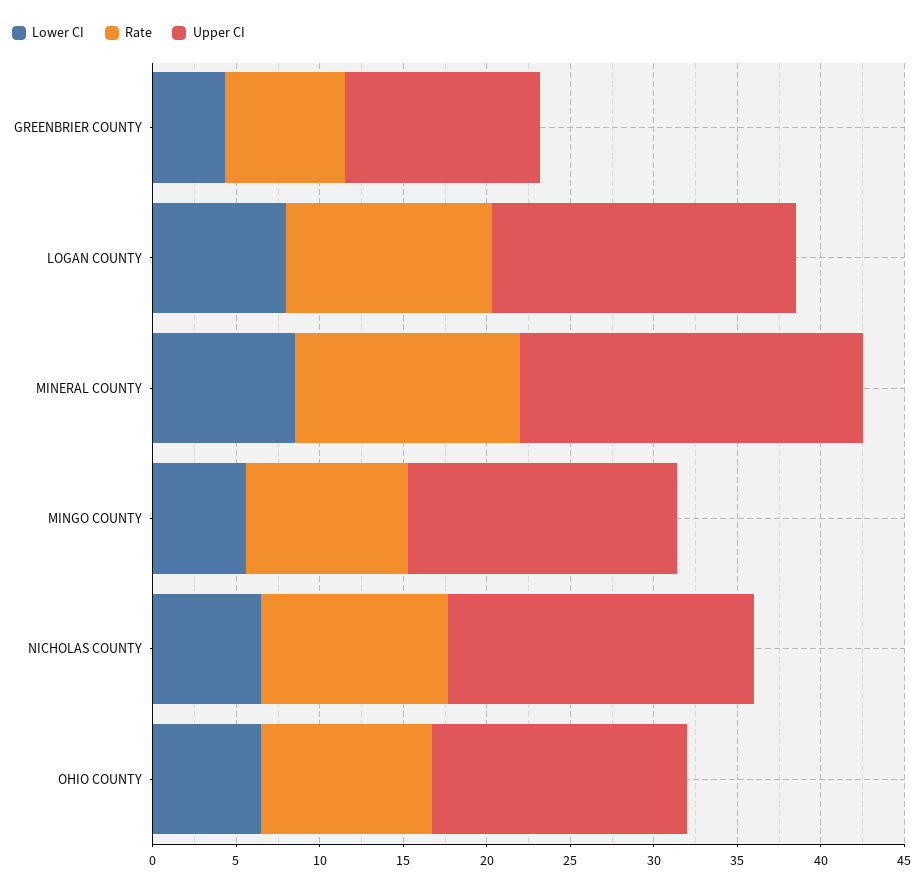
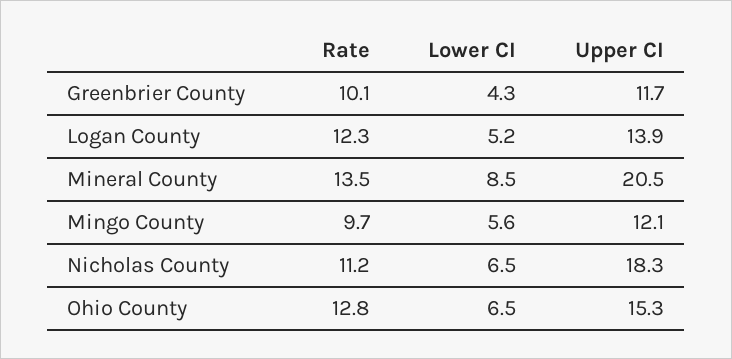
Rate, GREENBRIER COUNTY: 7 -> 10.1
Lower CI, LOGAN COUNTY: 8 -> 5.2
Upper CI, LOGAN COUNTY: 18 -> 13.9
Upper CI, MINGO COUNTY: 16 -> 12.1
Rate, OHIO COUNTY: 10 -> 12.8

